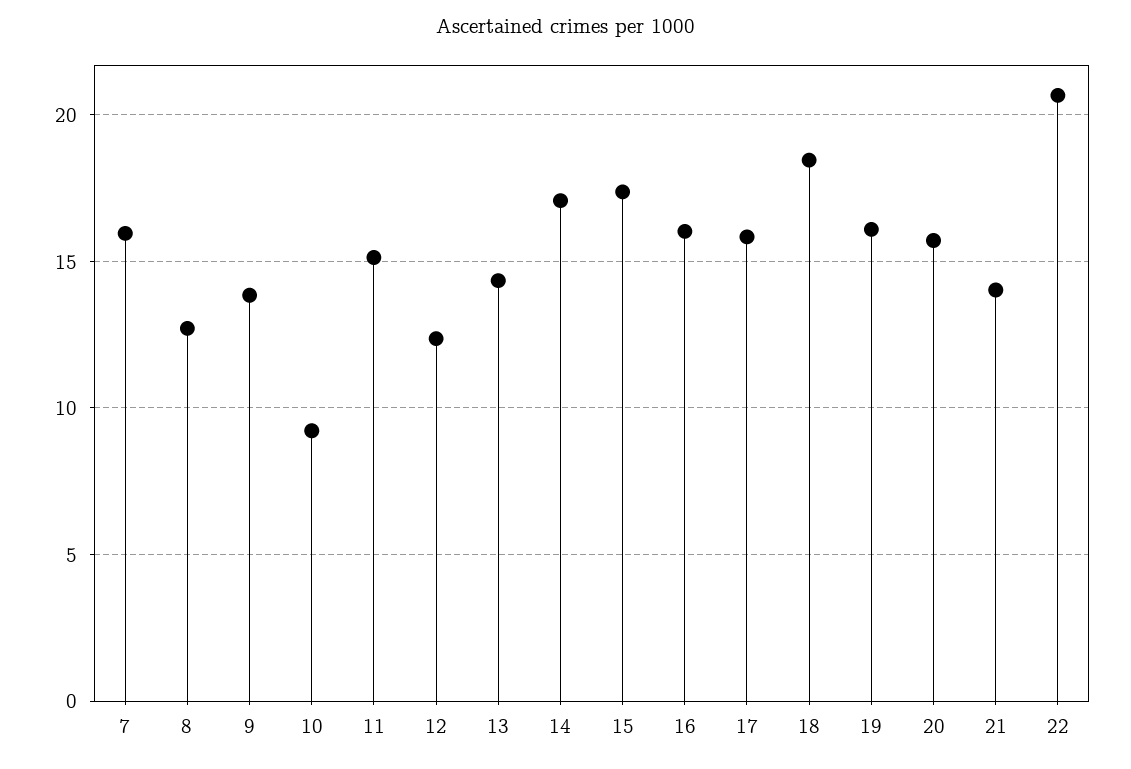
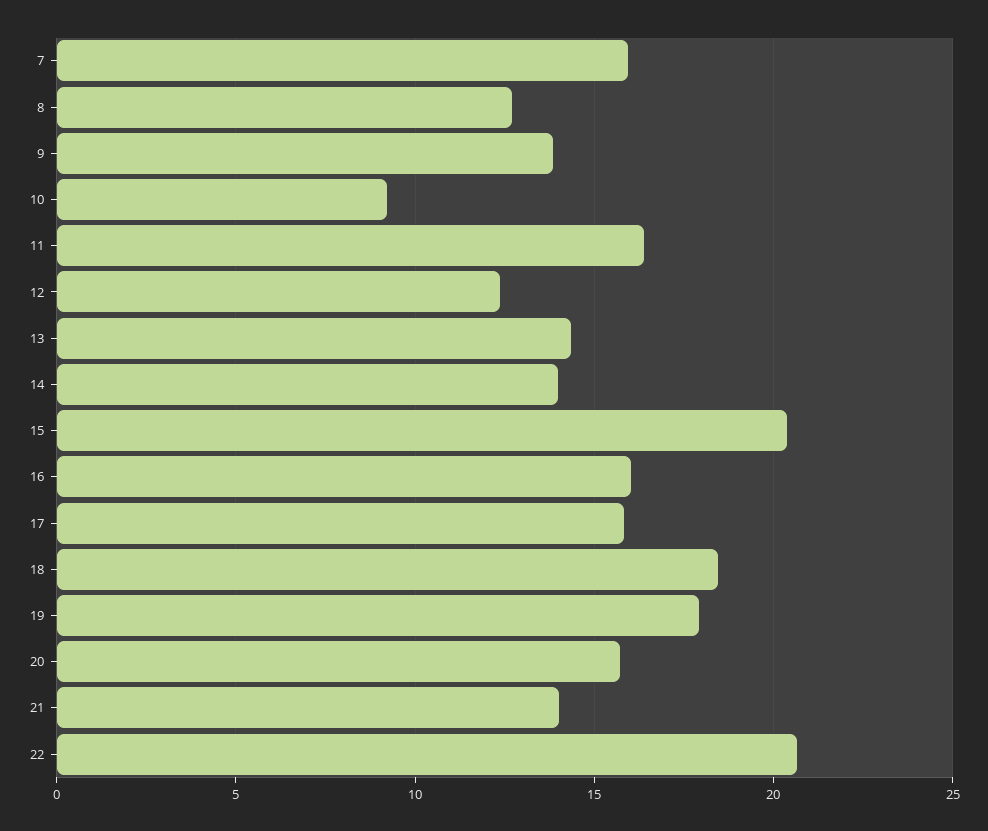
11: 15 -> 16.5
14: 17 -> 14
15: 17.5 -> 20.5
19: 16 -> 18

